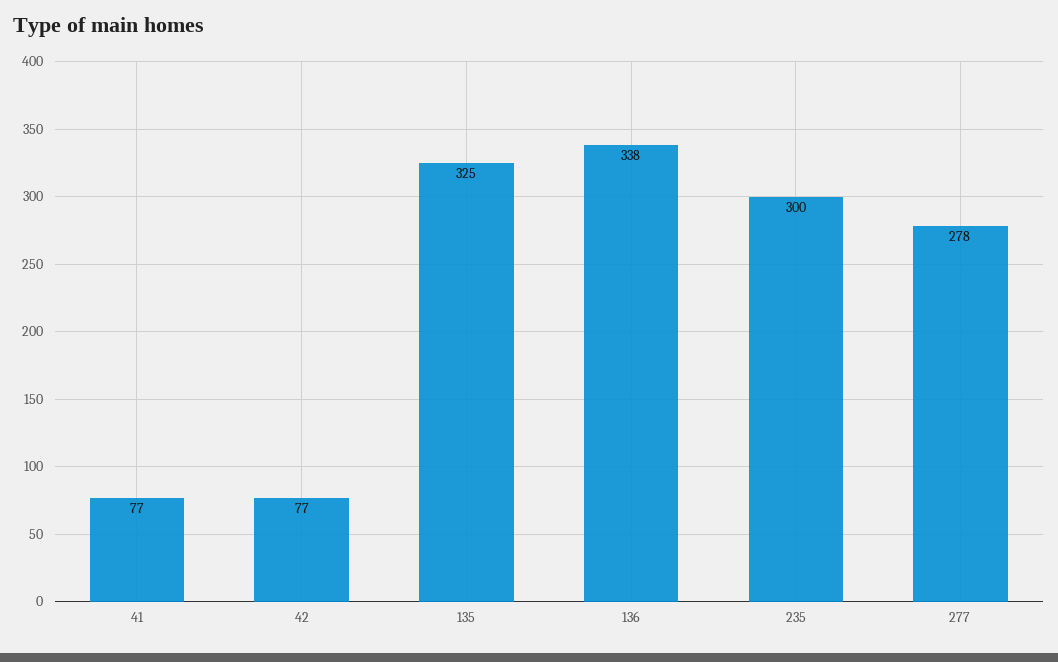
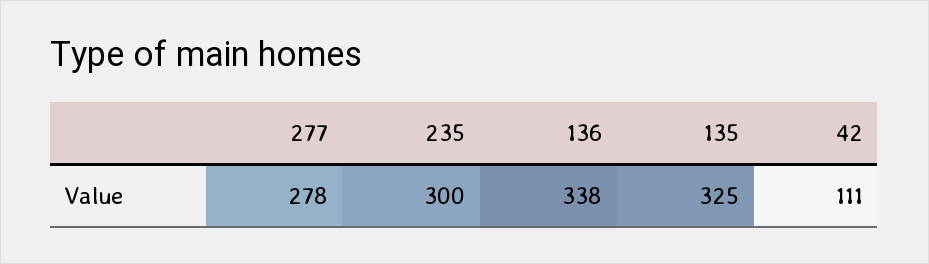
41: 77 -> none
42: 77 -> 111

